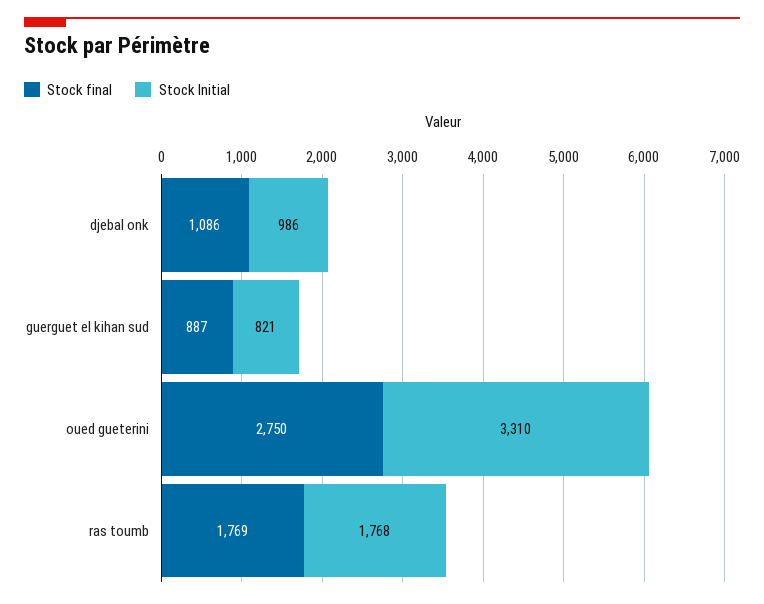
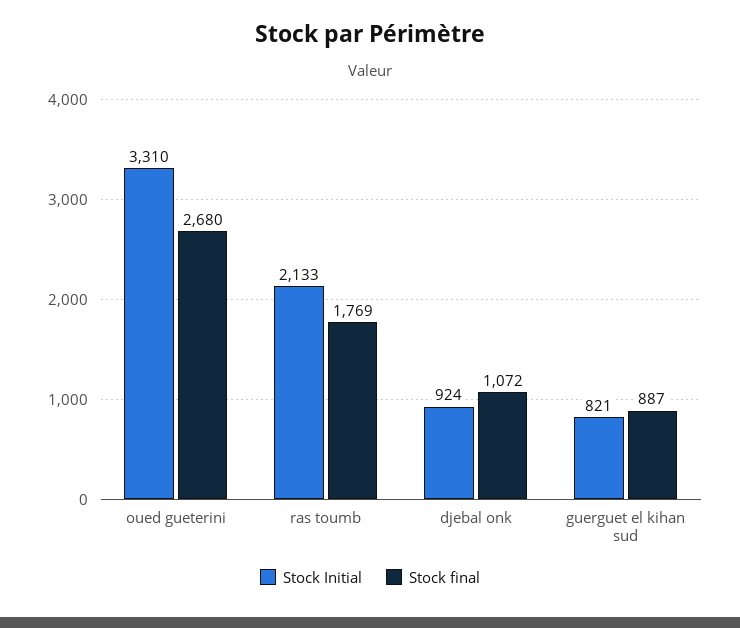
Stock final, djebal onk: 1086 -> 1072
Stock Initial, djebal onk: 986 -> 924
Stock final, oued gueterini: 2750 -> 2680
Stock Initial, ras toumb: 1768 -> 2133

